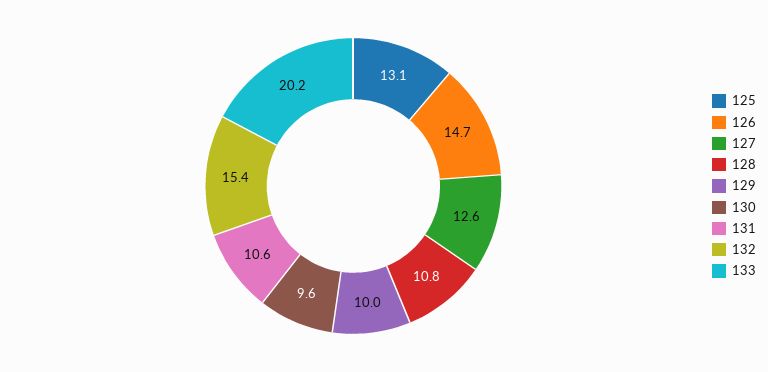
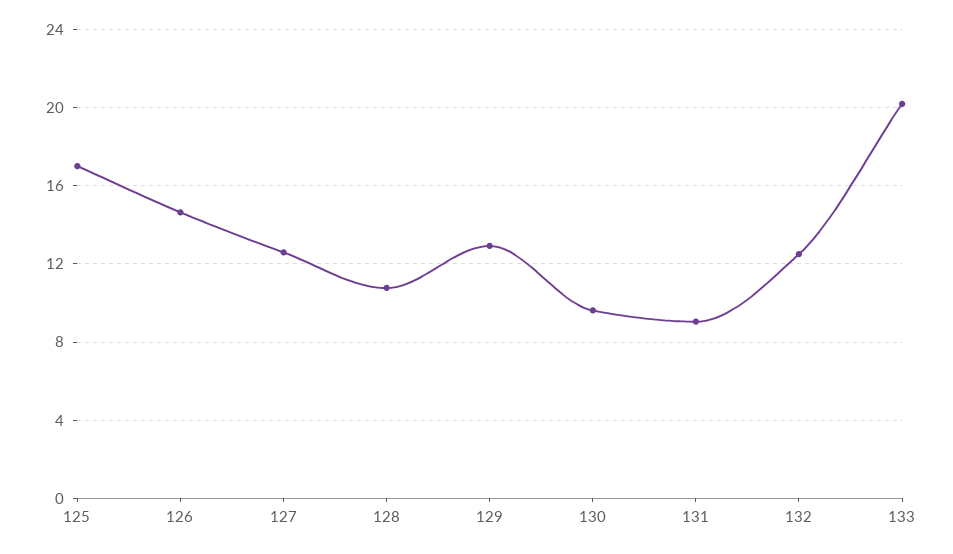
125: 13.1 -> 17
129: 10 -> 13
131: 10.6 -> 9
132: 15.4 -> 12.5

